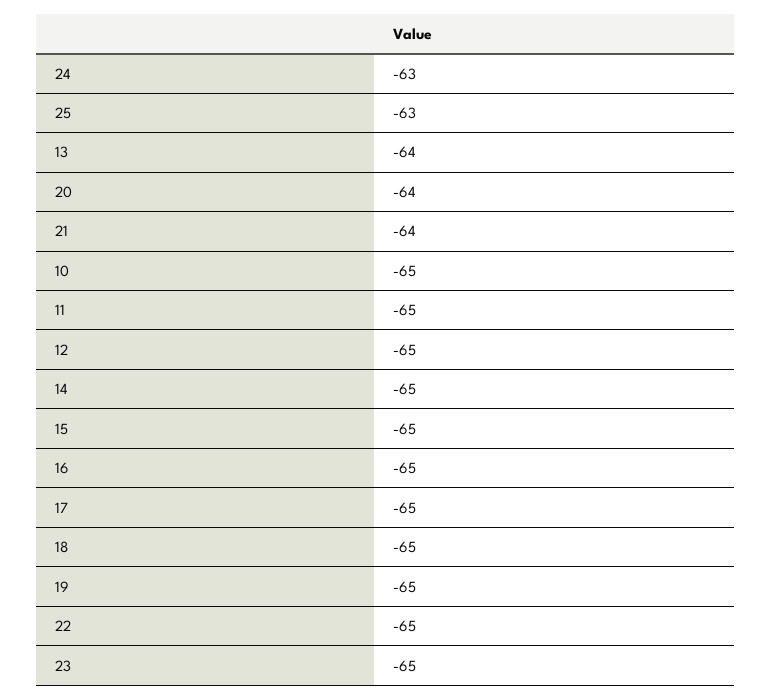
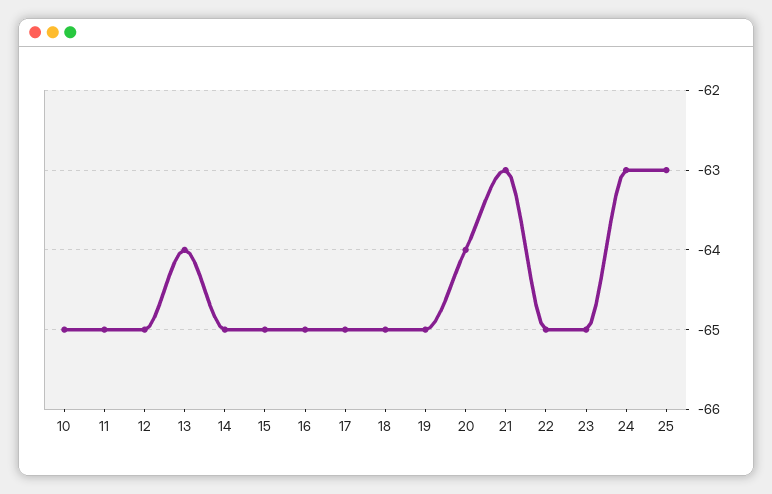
21: -64 -> -63

